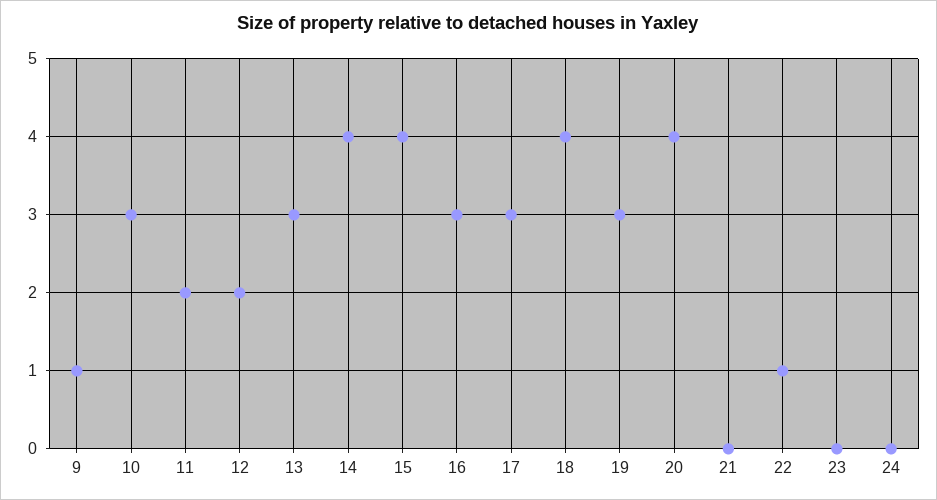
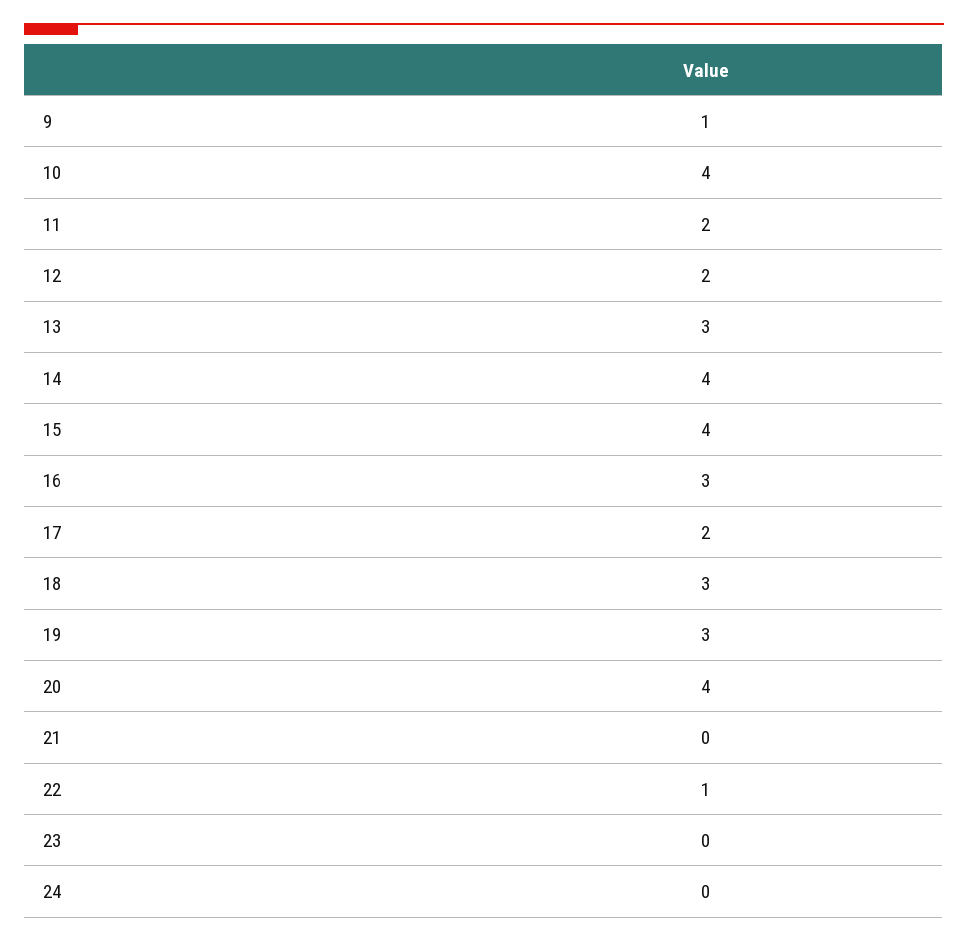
10: 3 -> 4
17: 3 -> 2
18: 4 -> 3

